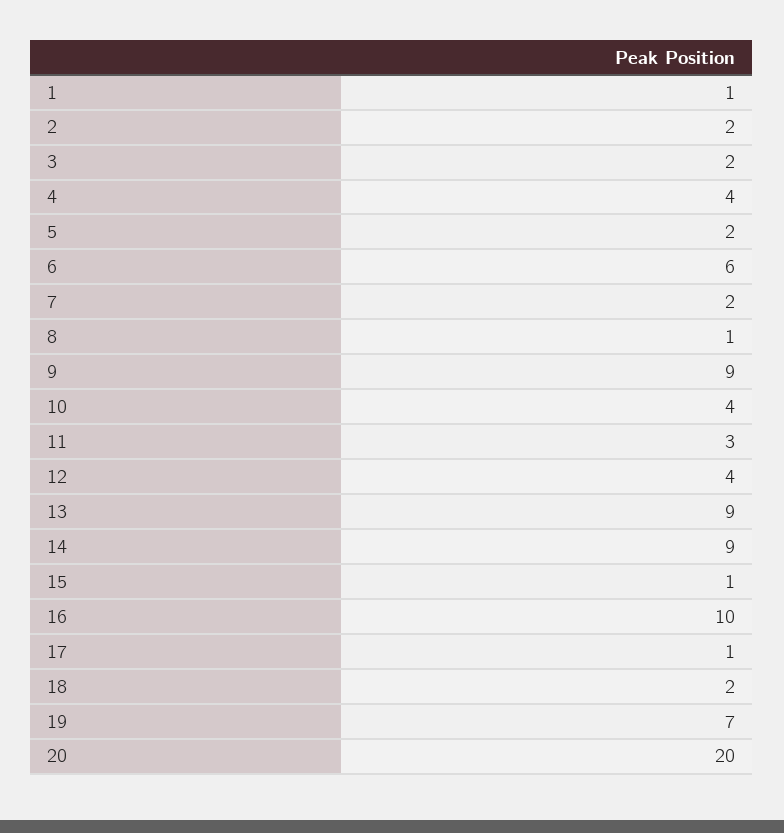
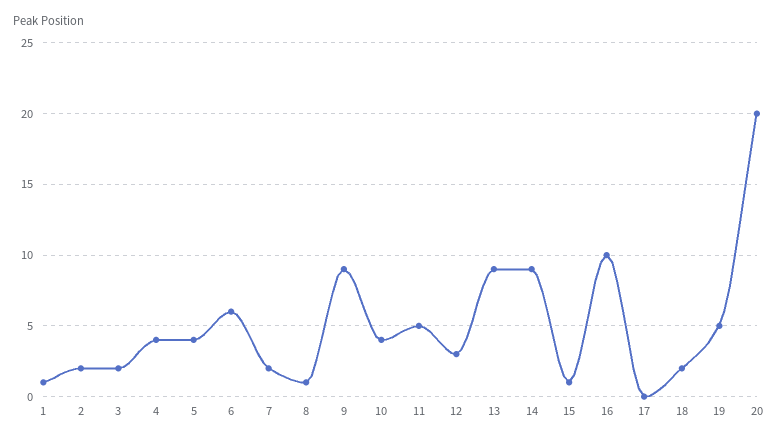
5: 2 -> 4
11: 3 -> 5
12: 4 -> 3
17: 1 -> 0
19: 7 -> 5

